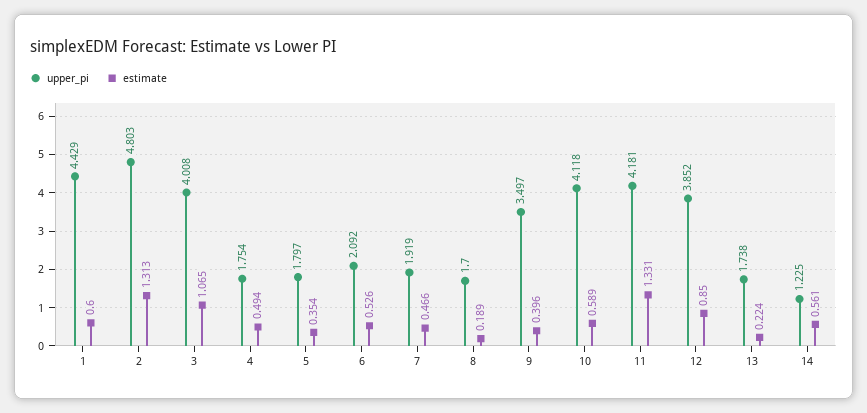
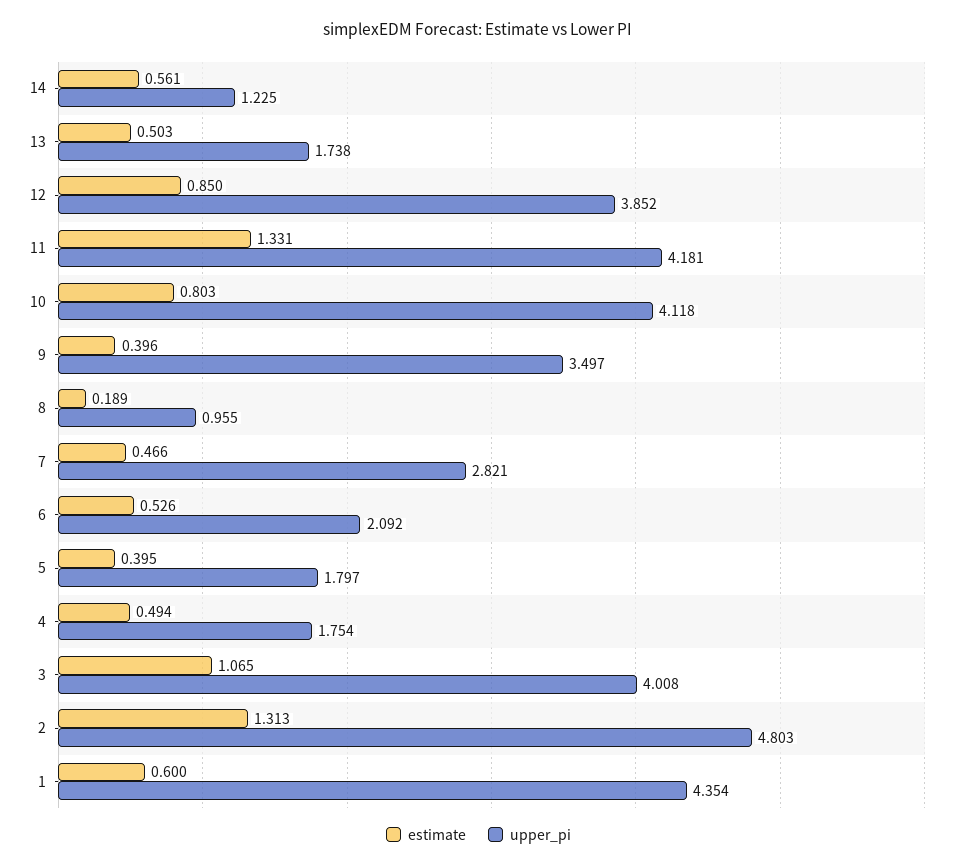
upper_pi, 1: 4.429 -> 4.354
estimate, 5: 0.354 -> 0.395
upper_pi, 7: 1.919 -> 2.821
upper_pi, 8: 1.7 -> 0.955
estimate, 10: 0.589 -> 0.803
estimate, 13: 0.224 -> 0.503

